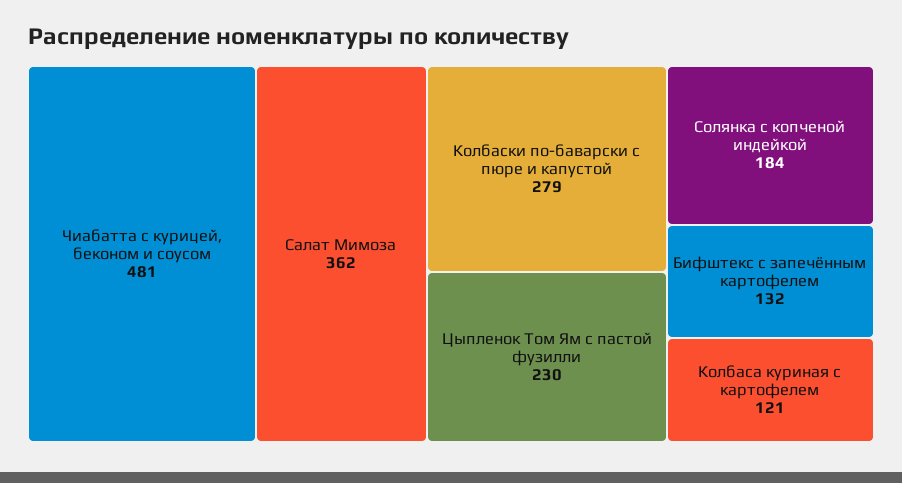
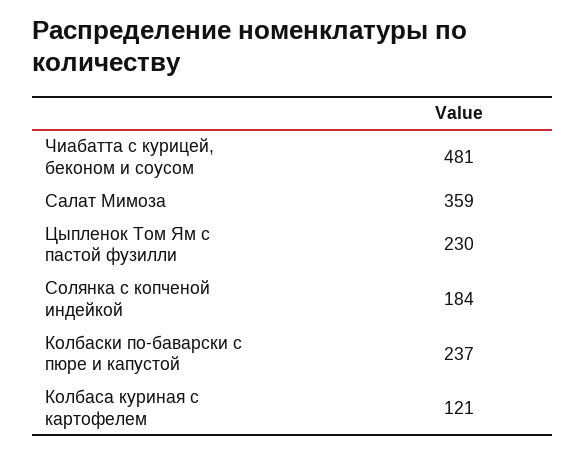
Салат Мимоза: 362 -> 359
Колбаски по-баварски с пюре и капустой: 279 -> 237
Бифштекс с запечённым картофелем: 132 -> none

